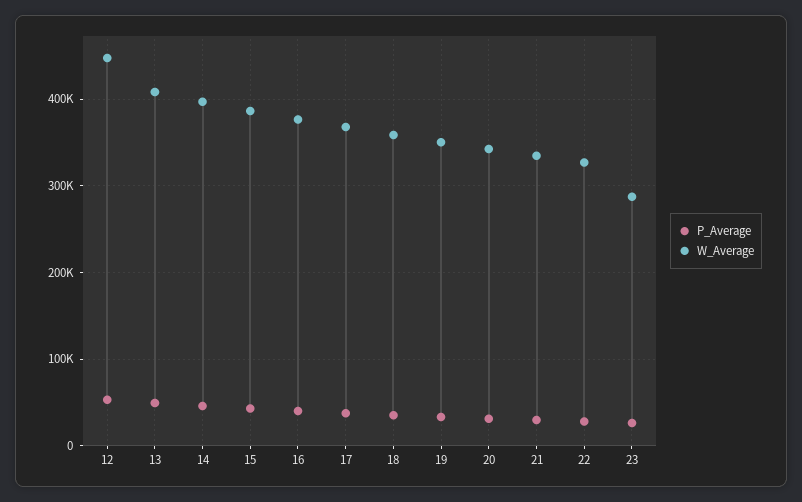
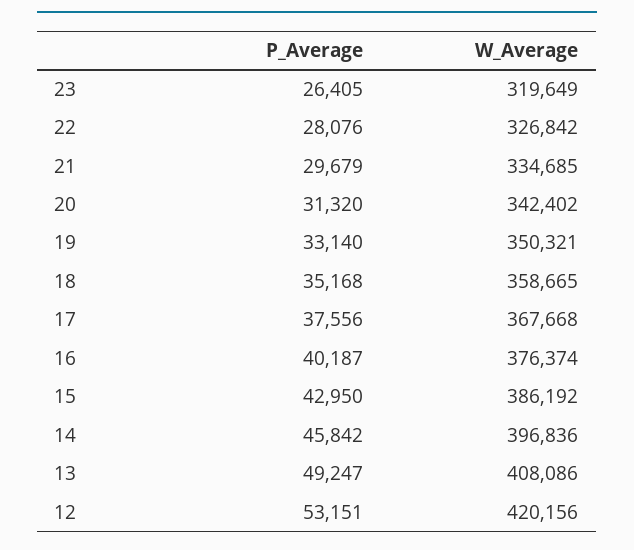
W_Average, 12: 450000 -> 420156
W_Average, 23: 290000 -> 319649

